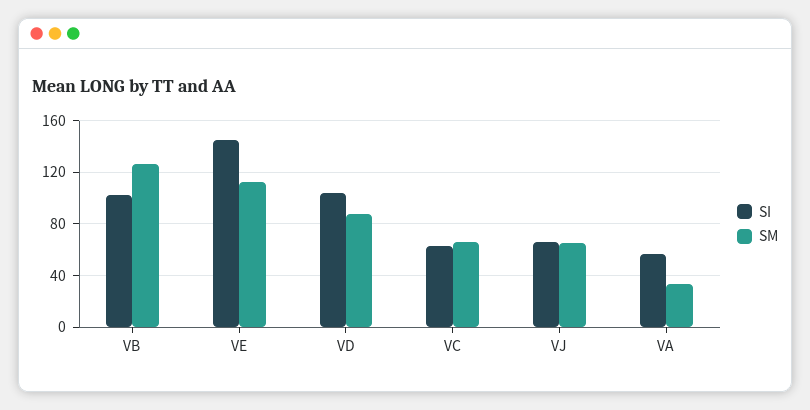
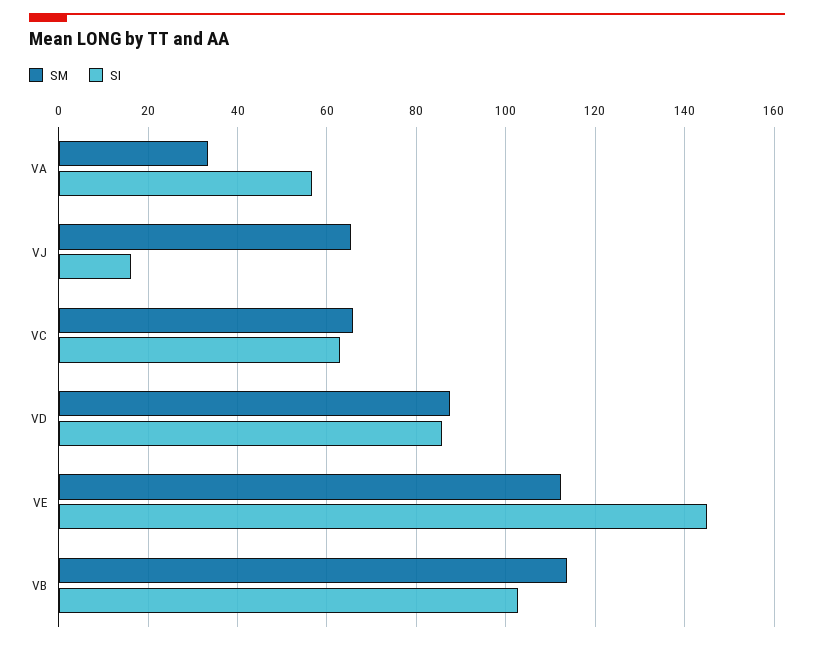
SM, VB: 125 -> 114
SI, VD: 105 -> 86
SI, VJ: 65 -> 16

